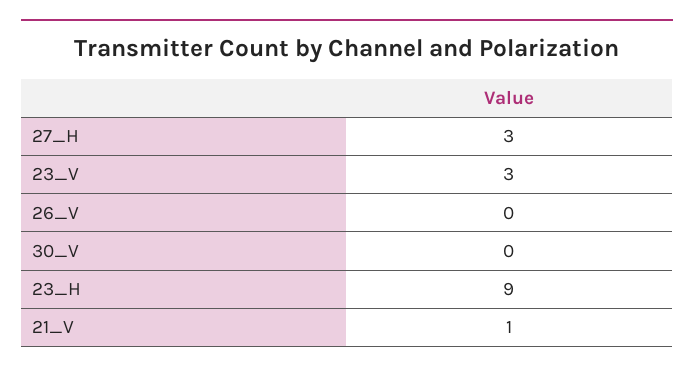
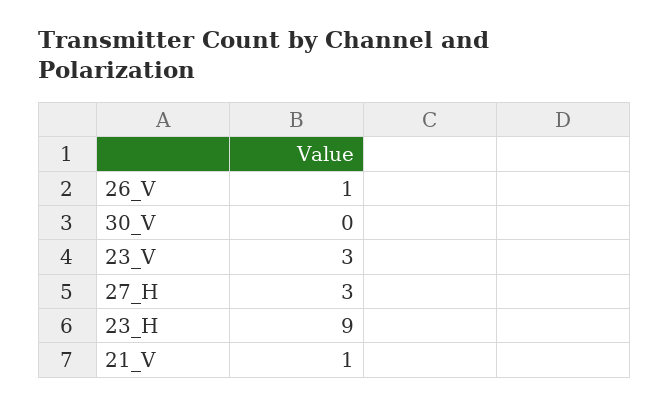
26_V: 0 -> 1

